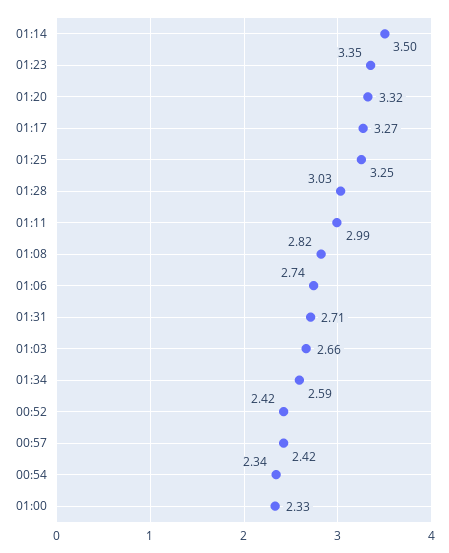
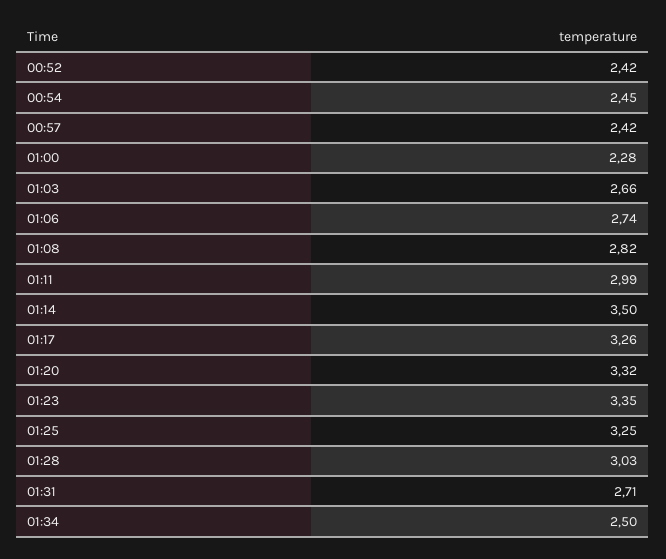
01:17: 3.27 -> 3.26
01:34: 2.59 -> 2.5
00:54: 2.34 -> 2.45
01:00: 2.33 -> 2.28

